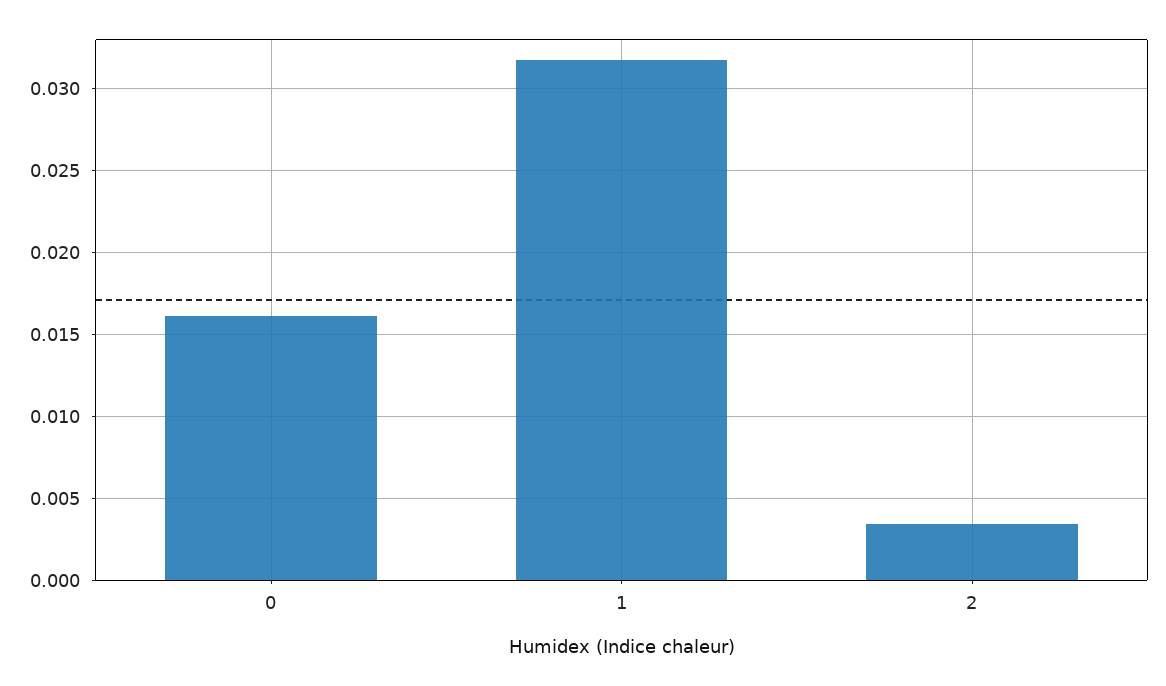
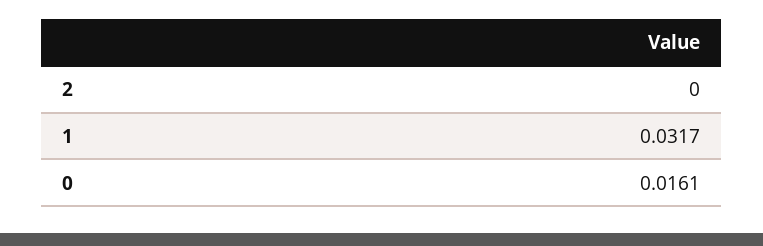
2: 0.0035 -> 0

